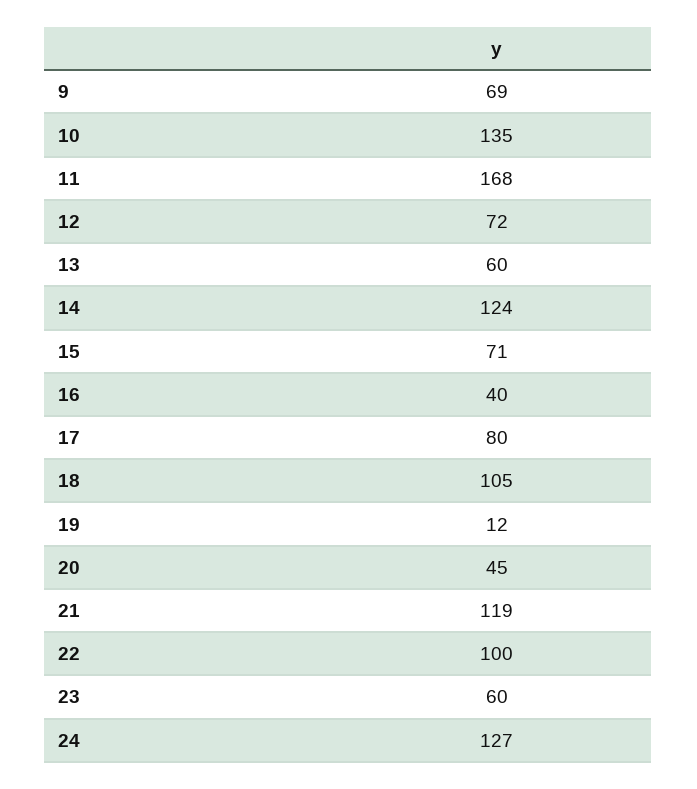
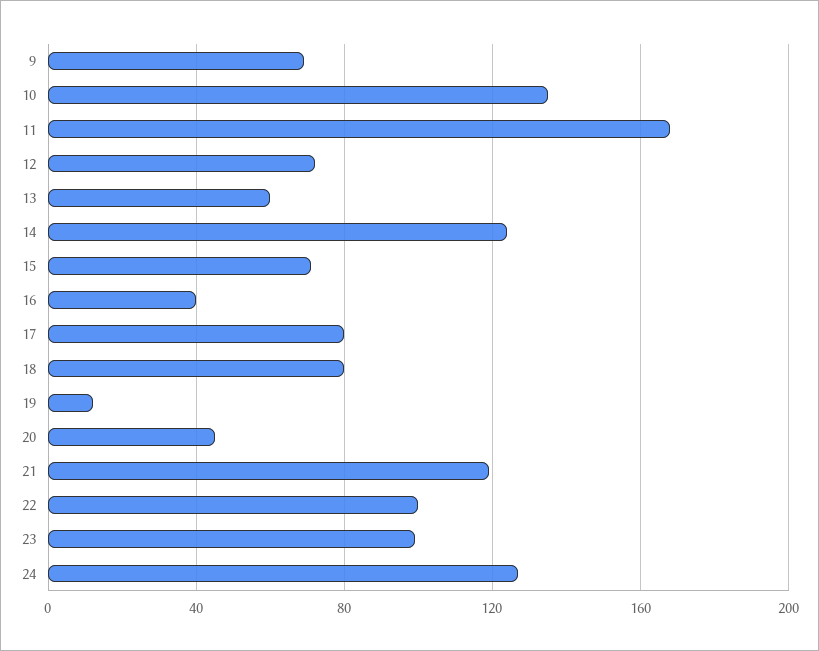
18: 105 -> 80
23: 60 -> 100

